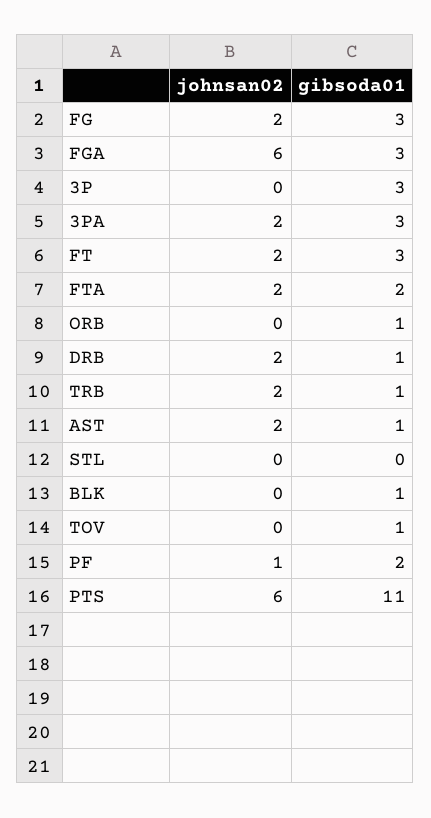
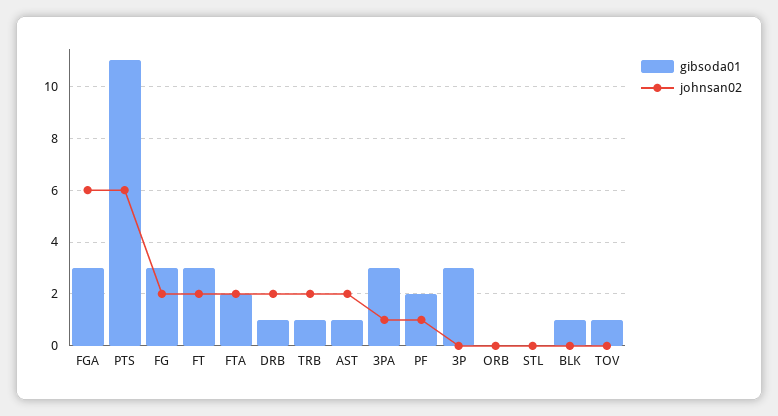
johnsan02, 3PA: 2 -> 1
gibsoda01, ORB: 1 -> 0

